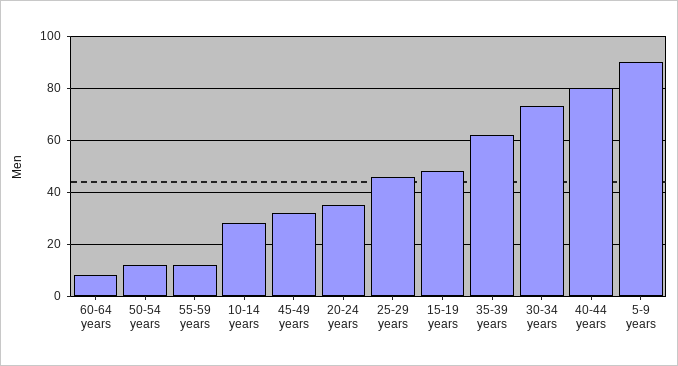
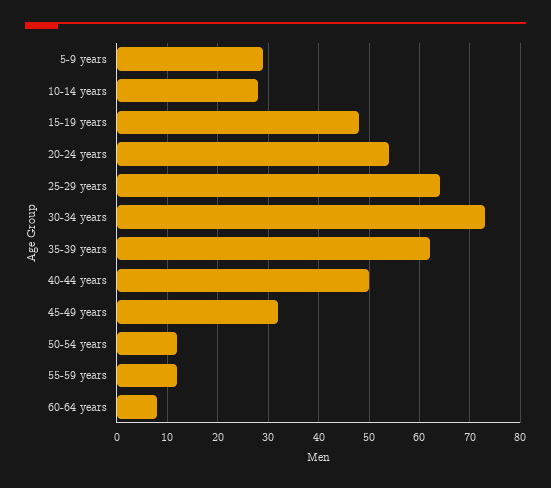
20-24 years: 35 -> 55
25-29 years: 45 -> 65
40-44 years: 80 -> 50
5-9 years: 90 -> 30

